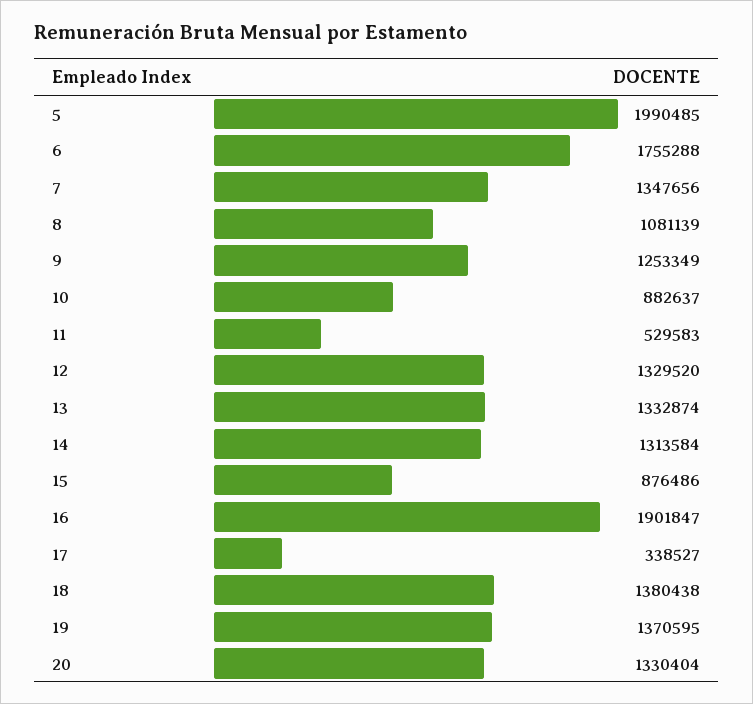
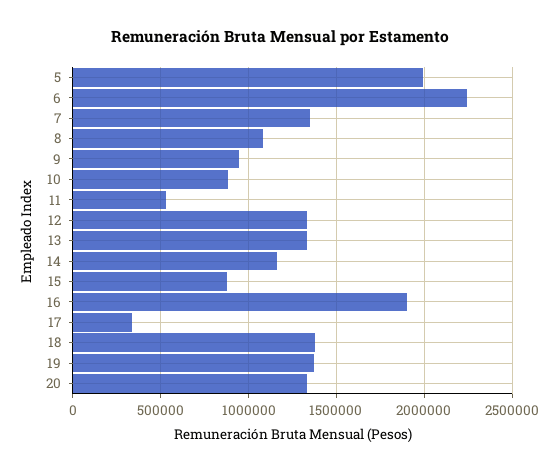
6: 1755288 -> 2250000
9: 1253349 -> 950000
14: 1313584 -> 1150000

